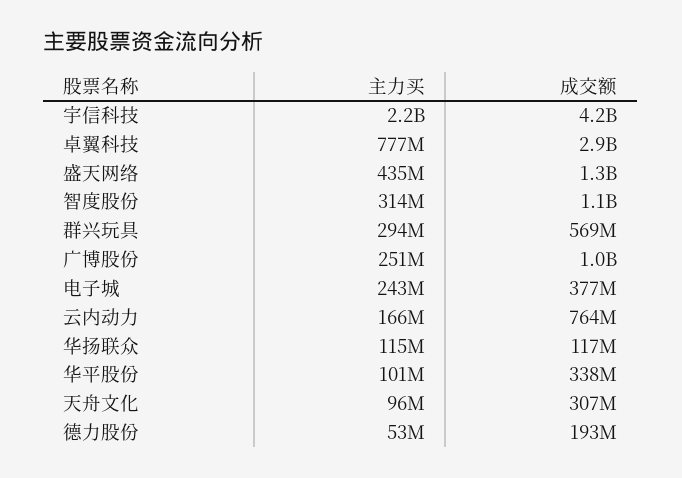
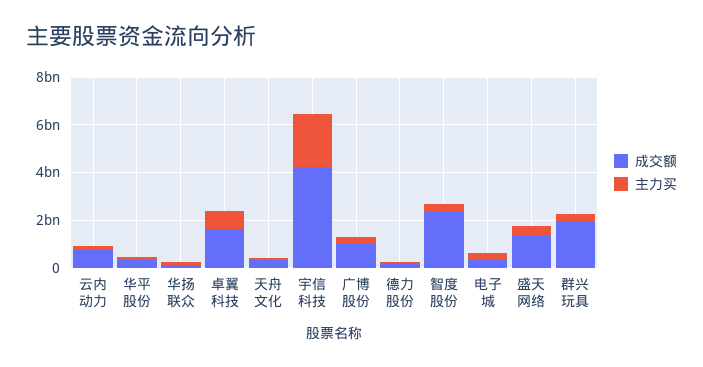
成交额, 卓翼科技: 2900000000 -> 1500000000
成交额, 智度股份: 1100000000 -> 2500000000
成交额, 群兴玩具: 569000000 -> 2000000000

